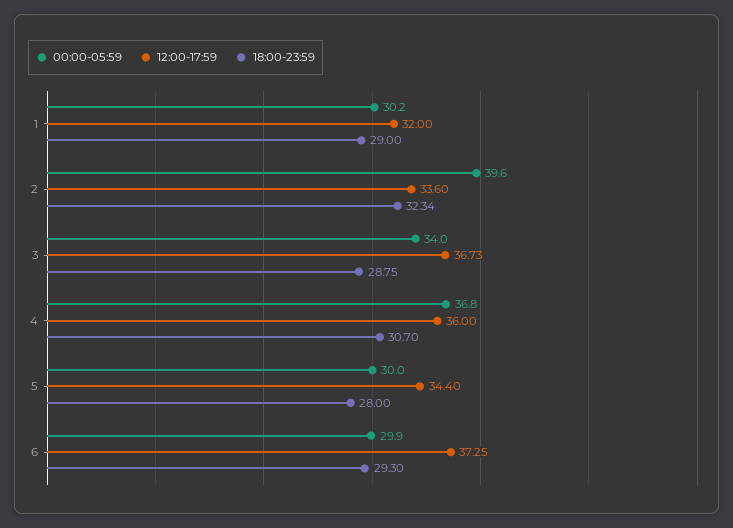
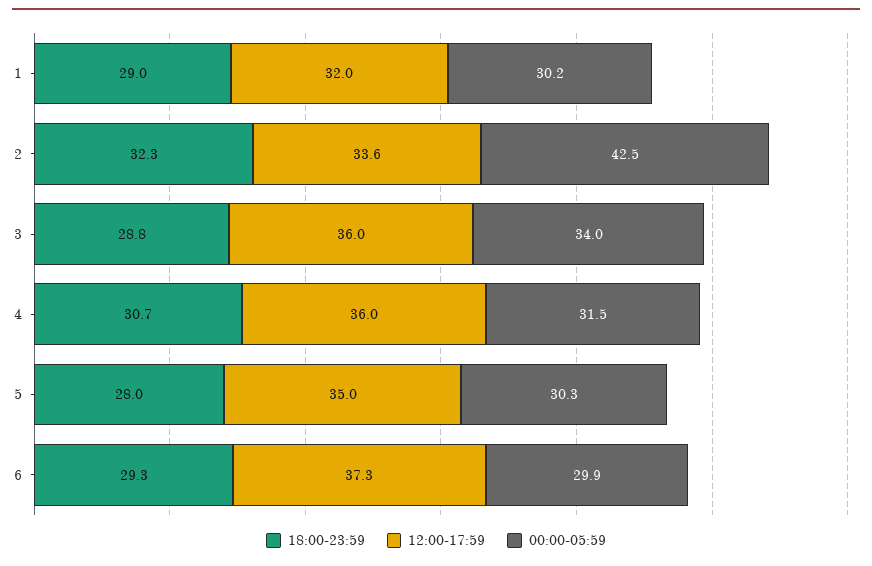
00:00-05:59, 2: 39.6 -> 42.5
12:00-17:59, 3: 36.73 -> 36
00:00-05:59, 4: 36.8 -> 31.5
00:00-05:59, 5: 30 -> 30.3
12:00-17:59, 5: 34.4 -> 35

